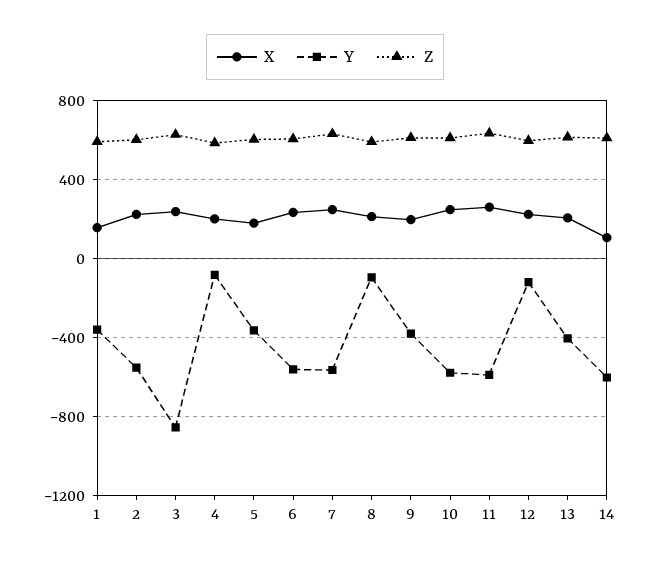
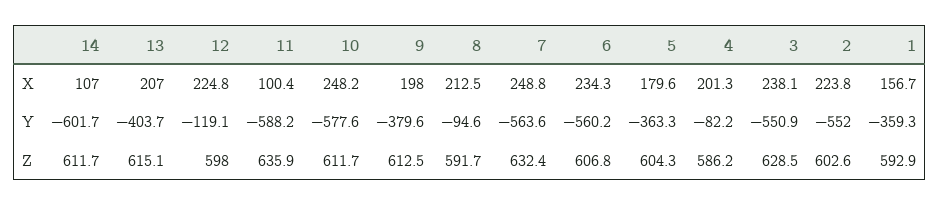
Y, 3: -850 -> -550.9
X, 11: 250 -> 100.4

